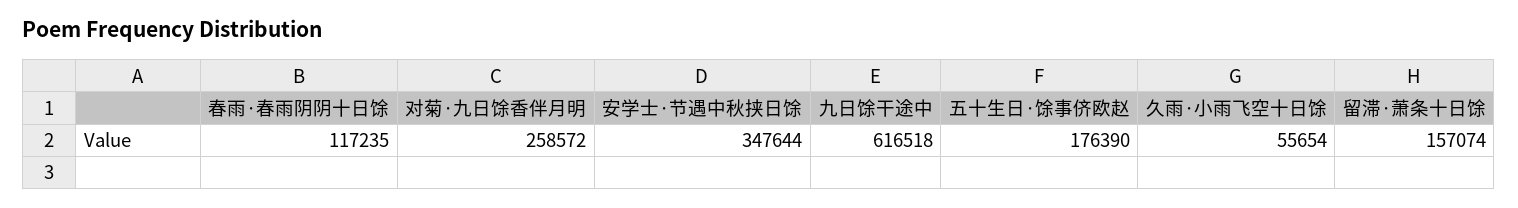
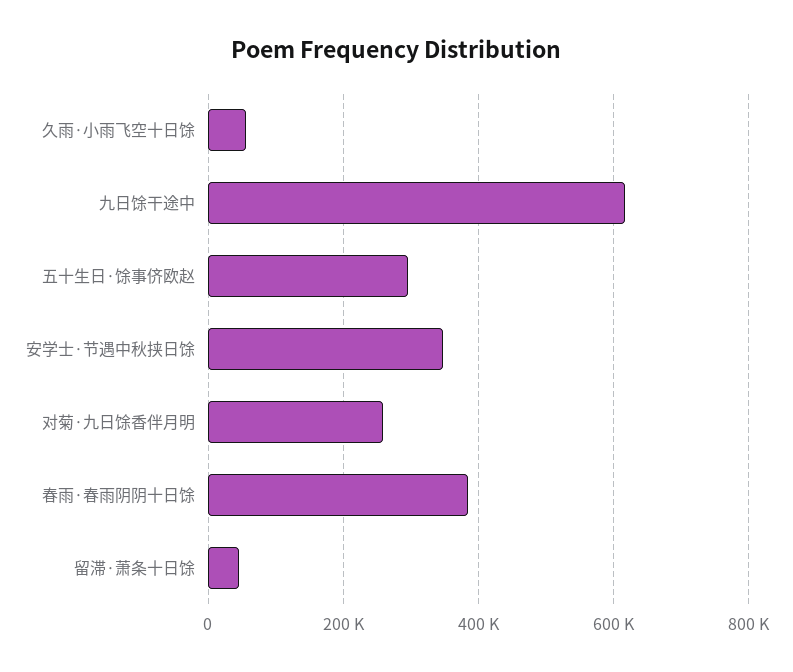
春雨·春雨阴阴十日馀: 117235 -> 380000
五十生日·馀事侪欧赵: 176390 -> 300000
留滞·萧条十日馀: 157074 -> 40000

